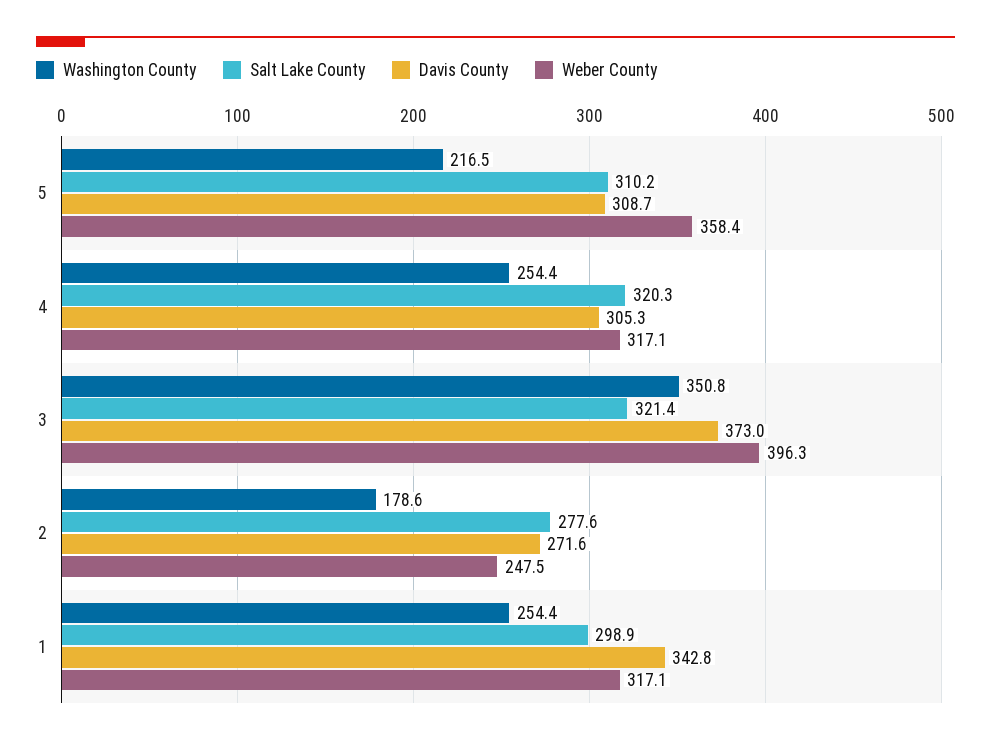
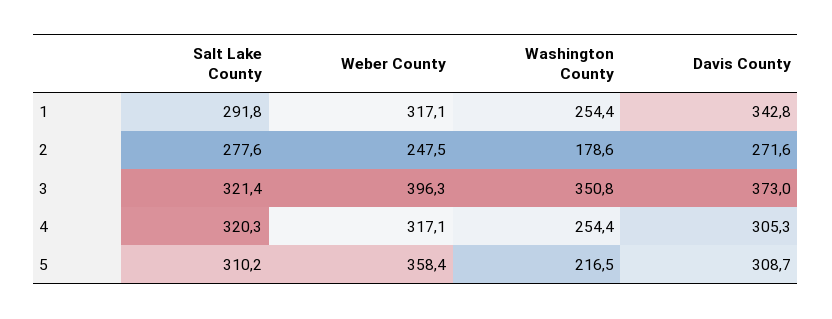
Salt Lake County, 1: 298.9 -> 291.8

